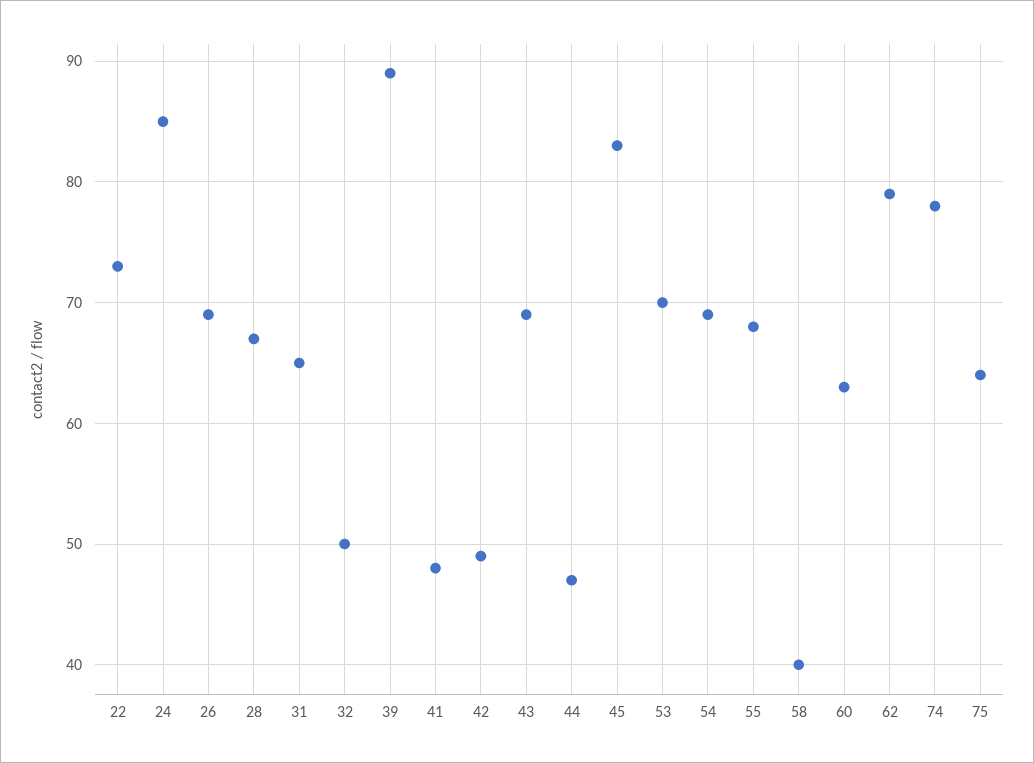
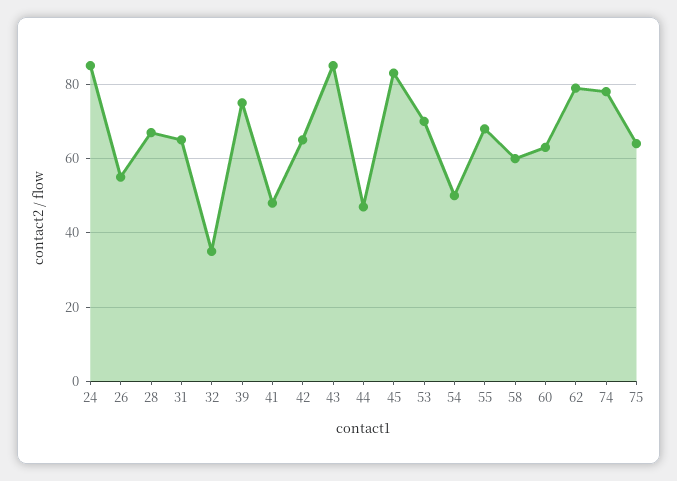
22: 73 -> none
26: 69 -> 55
32: 50 -> 35
39: 89 -> 75
42: 49 -> 65
43: 69 -> 85
54: 69 -> 50
58: 40 -> 60

